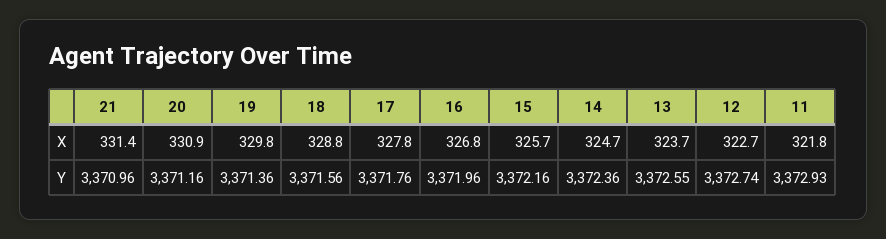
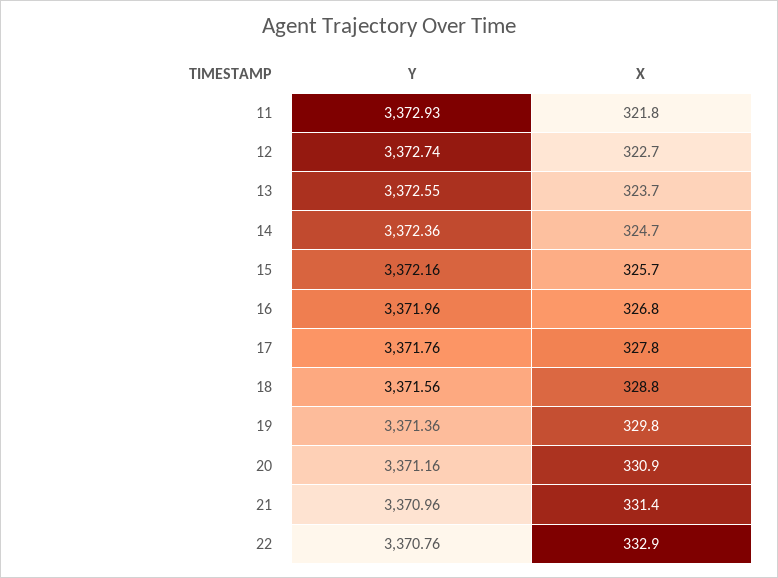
22, Y: none -> 3370.76
22, X: none -> 332.9

